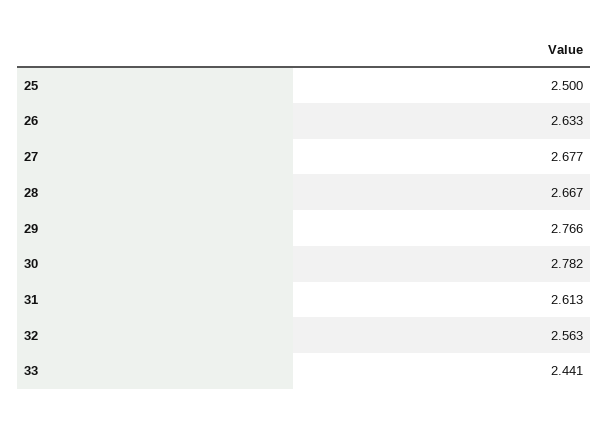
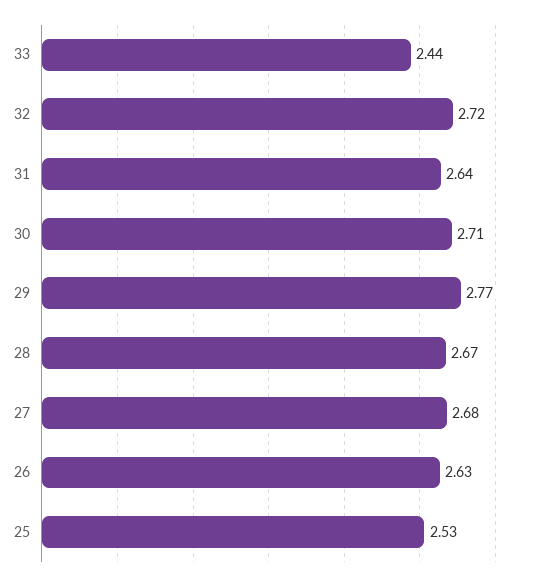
25: 2.5 -> 2.53
30: 2.782 -> 2.71
31: 2.613 -> 2.64
32: 2.563 -> 2.72

